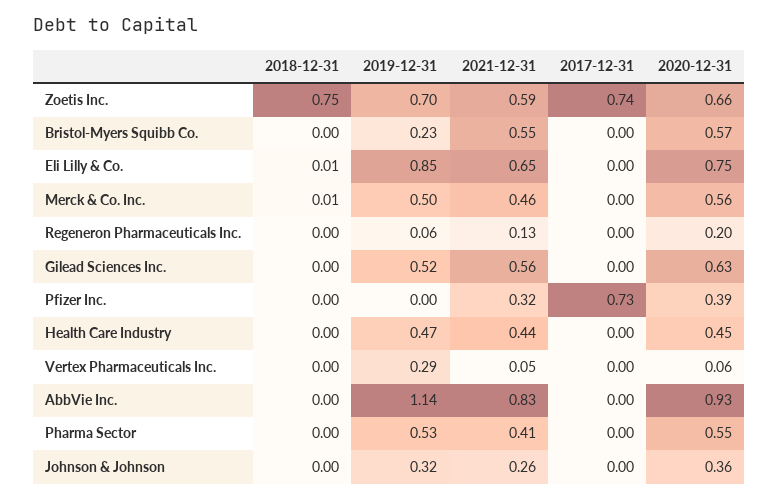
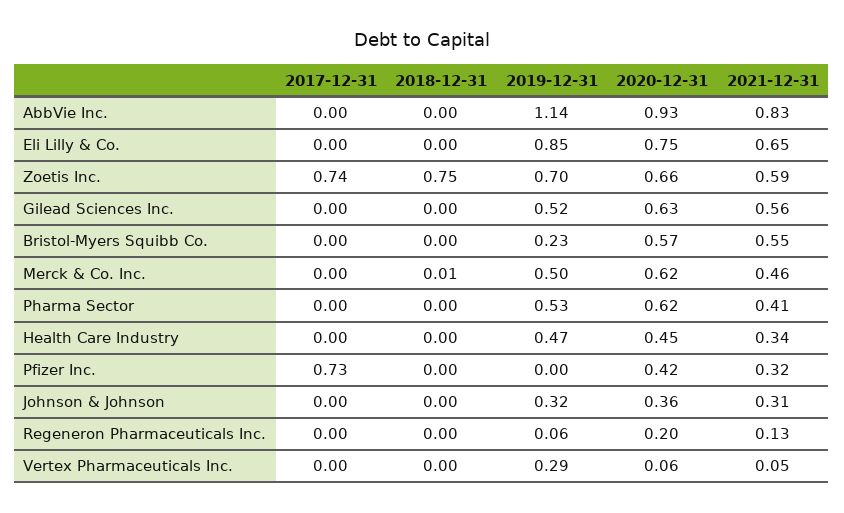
2018-12-31, Eli Lilly & Co.: 0.01 -> 0
2020-12-31, Merck & Co. Inc.: 0.56 -> 0.62
2020-12-31, Pfizer Inc.: 0.39 -> 0.42
2021-12-31, Health Care Industry: 0.44 -> 0.34
2020-12-31, Pharma Sector: 0.55 -> 0.62
2021-12-31, Johnson & Johnson: 0.26 -> 0.31

